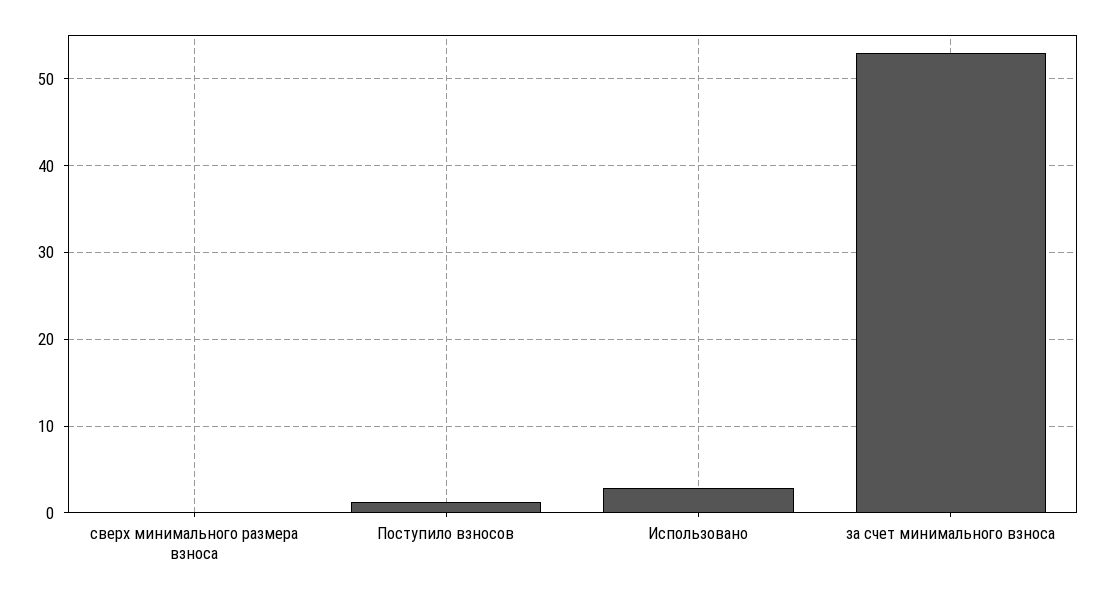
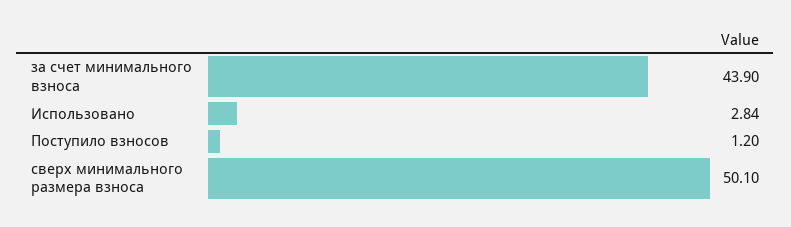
сверх минимального размера взноса: 0 -> 50.1
за счет минимального взноса: 53 -> 43.9

